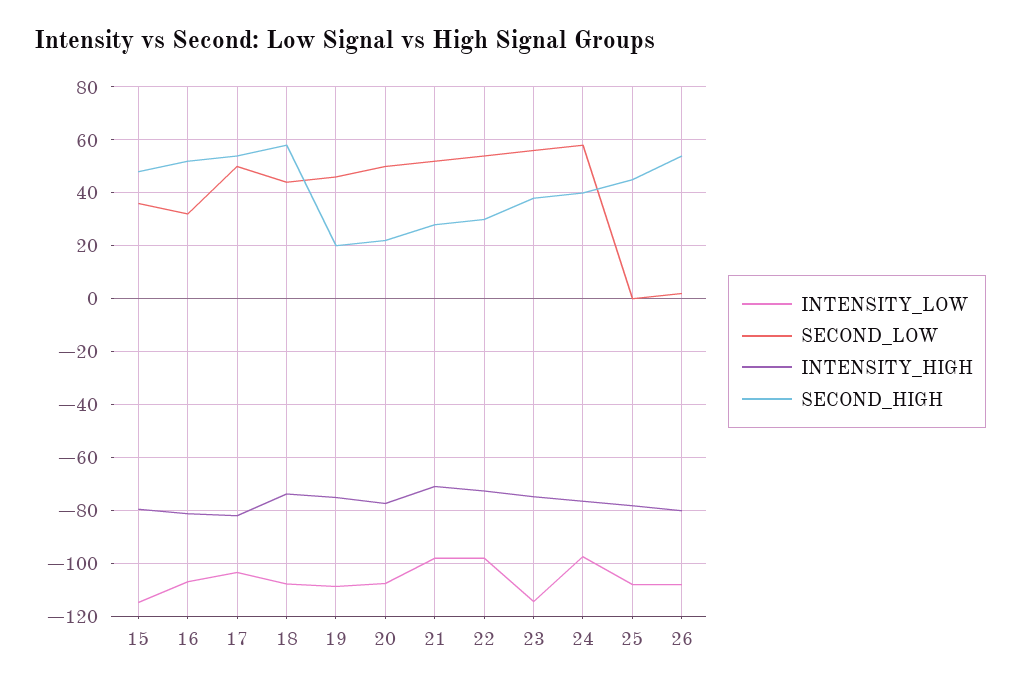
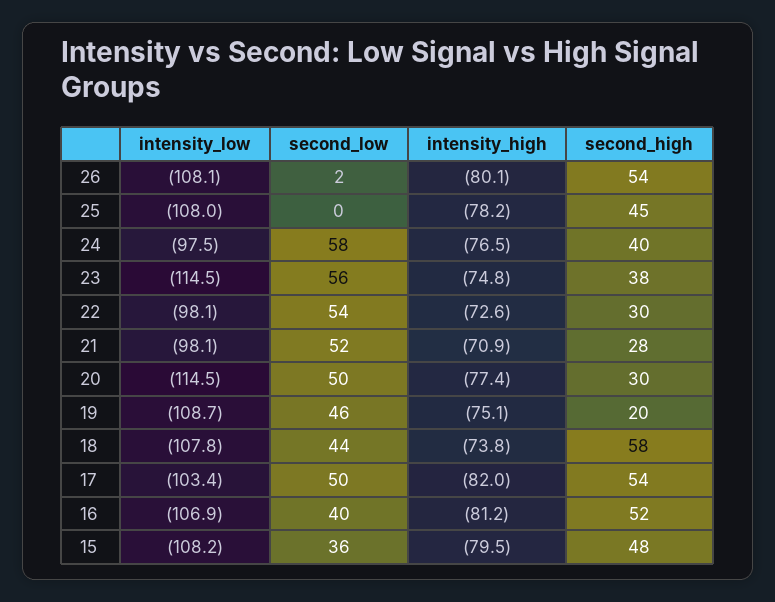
INTENSITY_LOW, 15: -115 -> -108.2
SECOND_LOW, 16: 32.5 -> 40
INTENSITY_LOW, 20: -107.5 -> -114.5
SECOND_HIGH, 20: 22.5 -> 30

